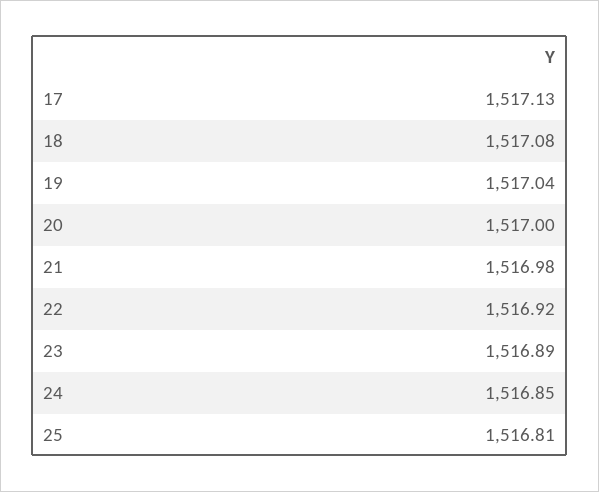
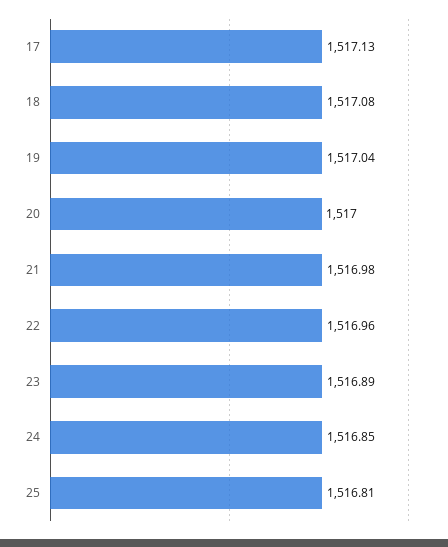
22: 1516.92 -> 1516.96

